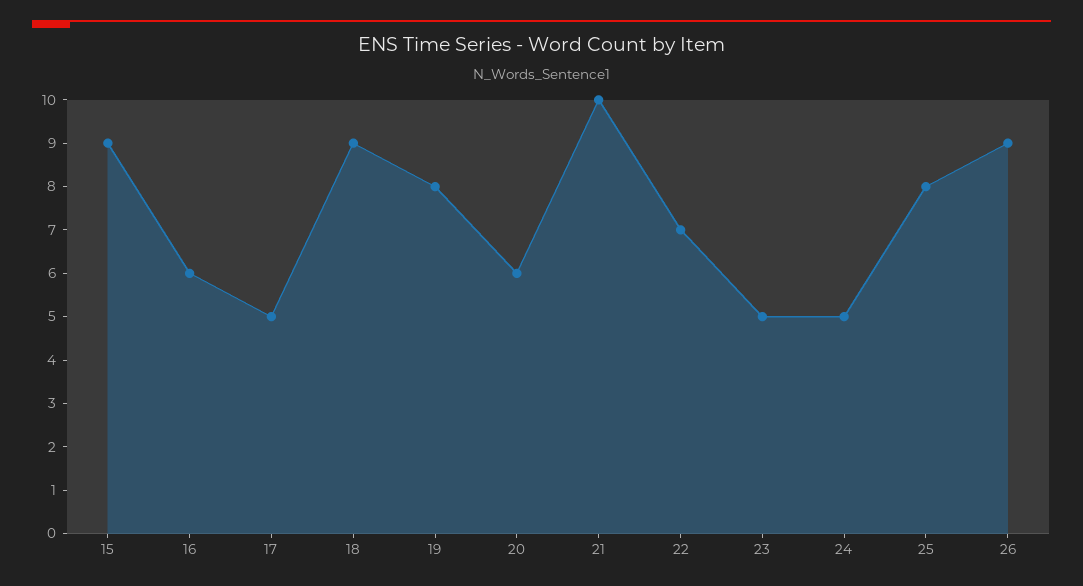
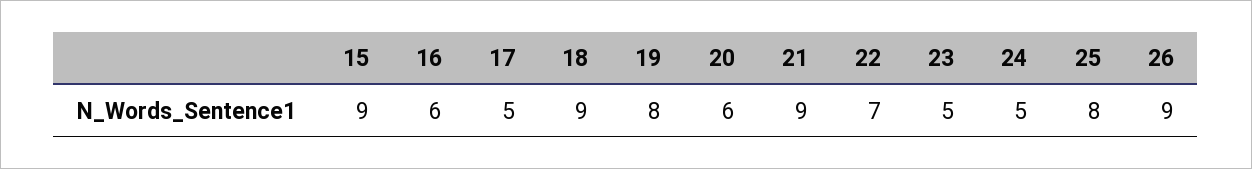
21: 10 -> 9

